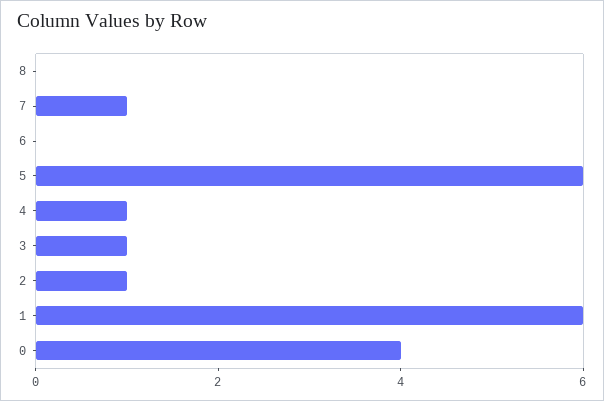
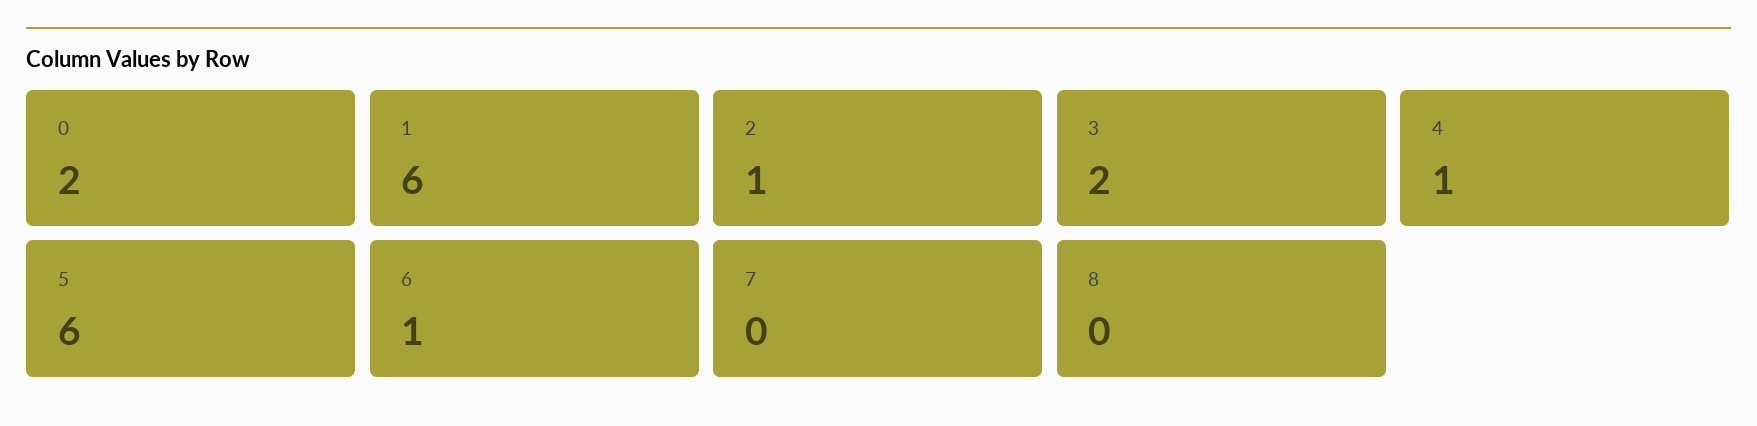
7: 1 -> 0
6: 0 -> 1
3: 1 -> 2
0: 4 -> 2

